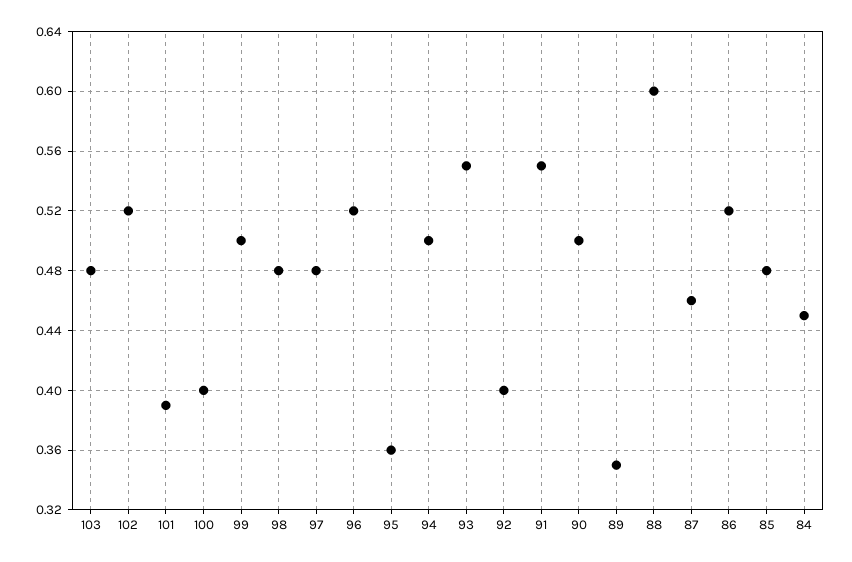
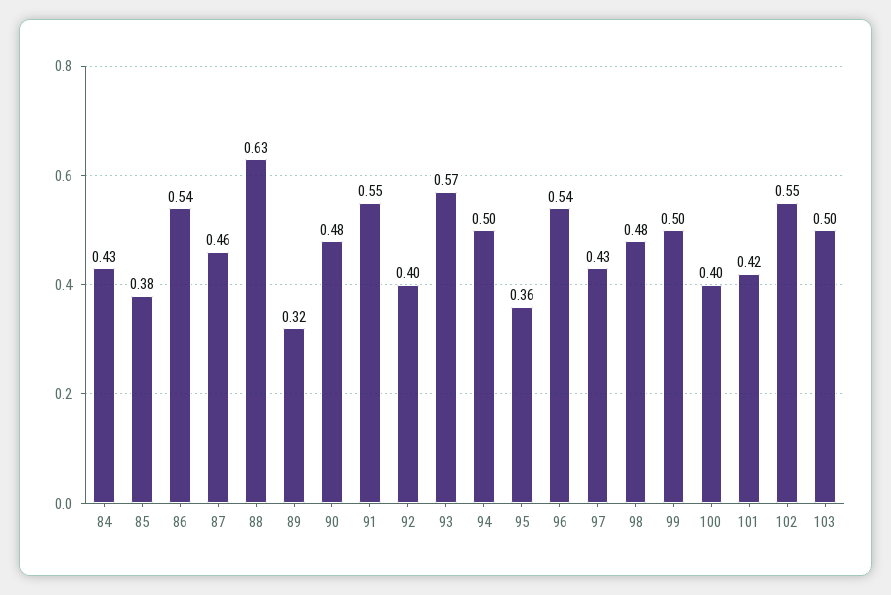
103: 0.48 -> 0.5
102: 0.52 -> 0.55
101: 0.39 -> 0.42
97: 0.48 -> 0.43
96: 0.52 -> 0.54
93: 0.55 -> 0.57
90: 0.5 -> 0.48
89: 0.35 -> 0.32
88: 0.6 -> 0.63
86: 0.52 -> 0.54
85: 0.48 -> 0.38
84: 0.45 -> 0.43

